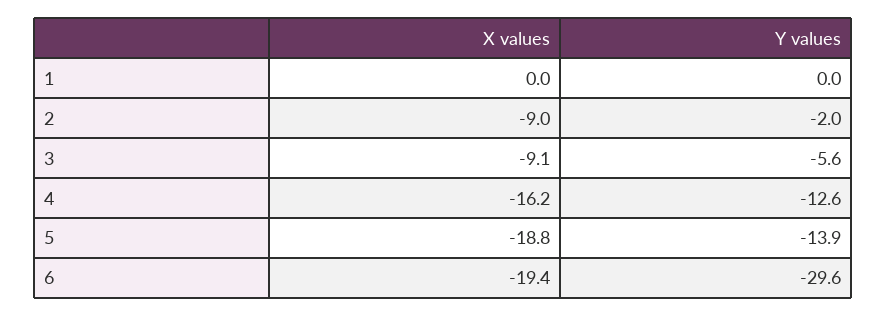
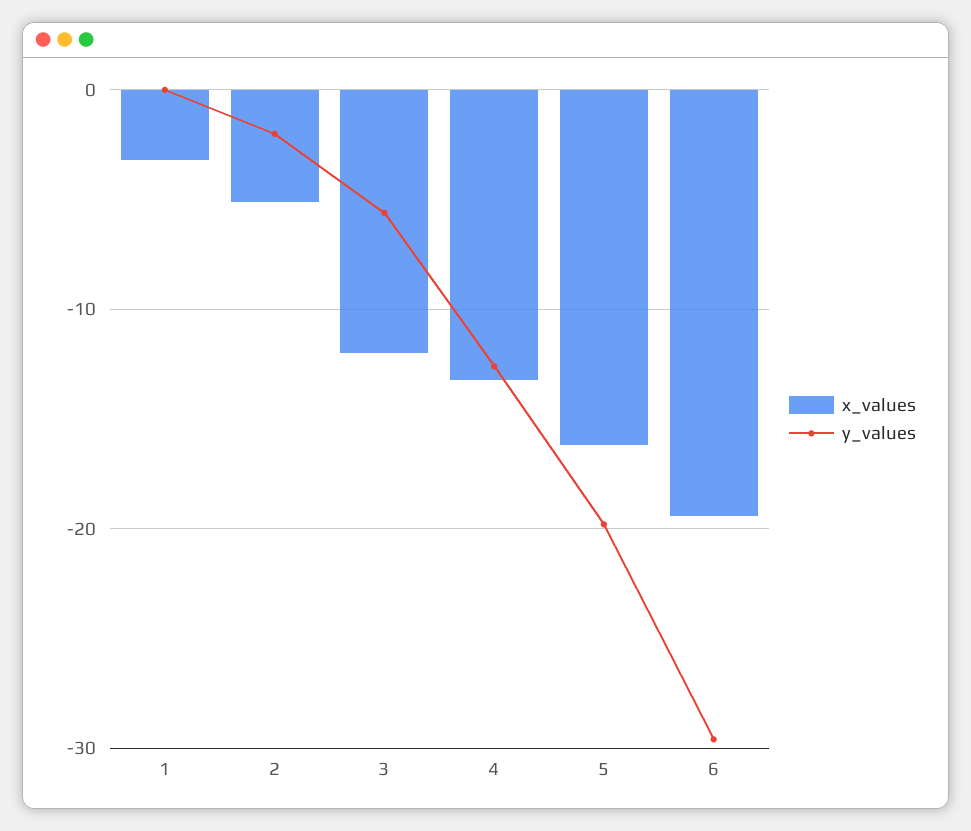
X values, 1: 0 -> -3
X values, 2: -9 -> -5
X values, 3: -9.1 -> -12
X values, 4: -16.2 -> -13
X values, 5: -18.8 -> -16
Y values, 5: -13.9 -> -20

